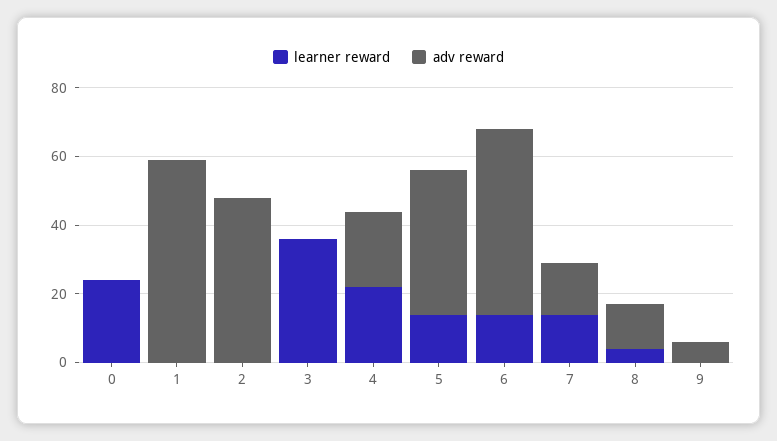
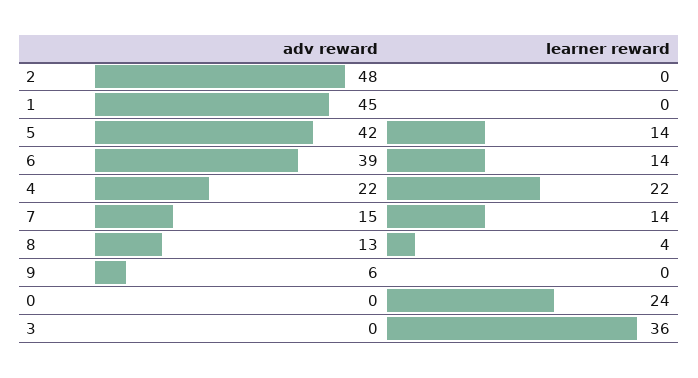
adv reward, 1: 60 -> 45
adv reward, 6: 55 -> 39

